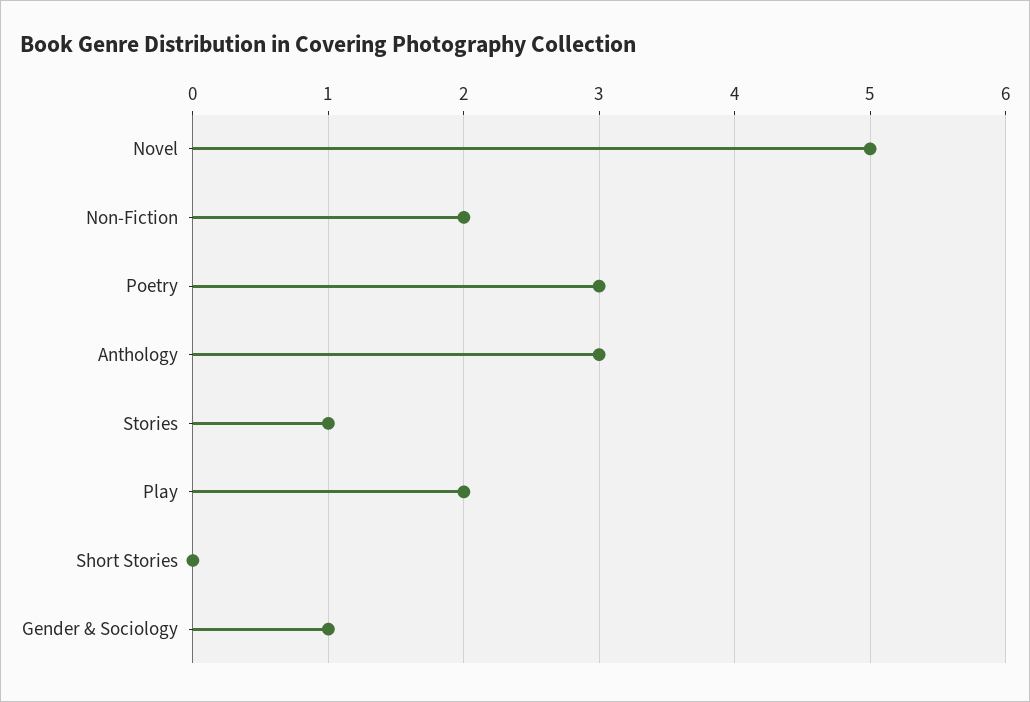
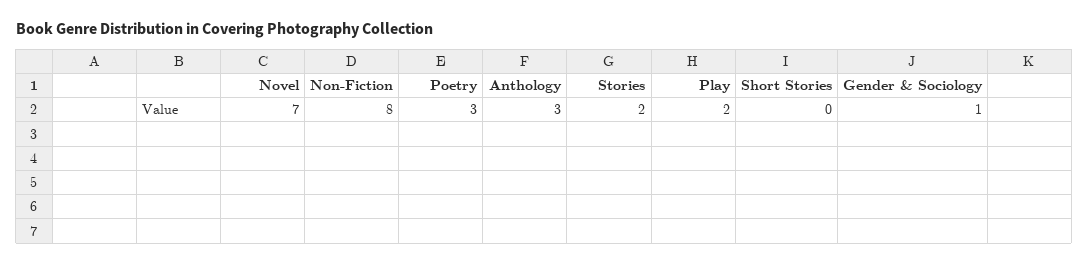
Novel: 5 -> 7
Non-Fiction: 2 -> 8
Stories: 1 -> 2

